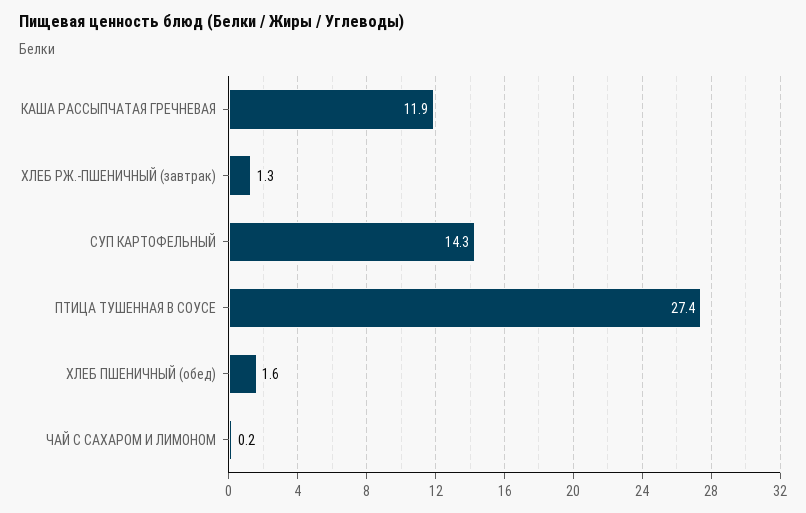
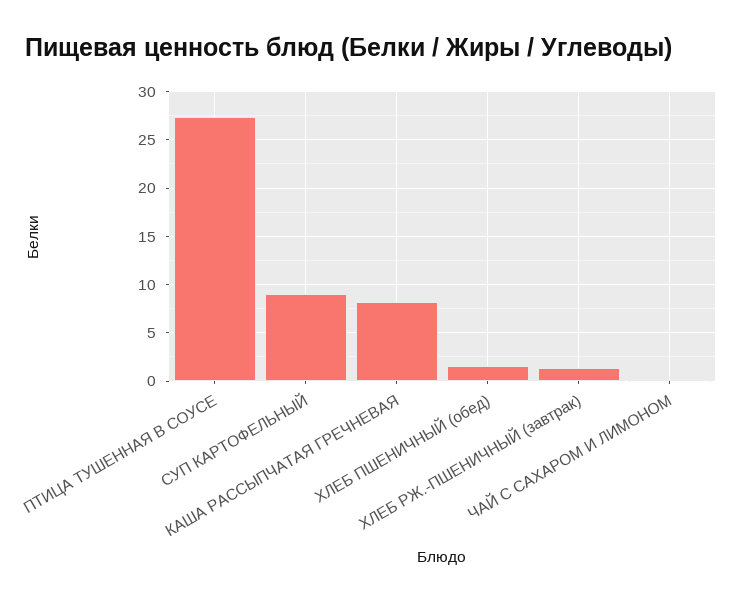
КАША РАССЫПЧАТАЯ ГРЕЧНЕВАЯ: 11.9 -> 8
СУП КАРТОФЕЛЬНЫЙ: 14.3 -> 9

